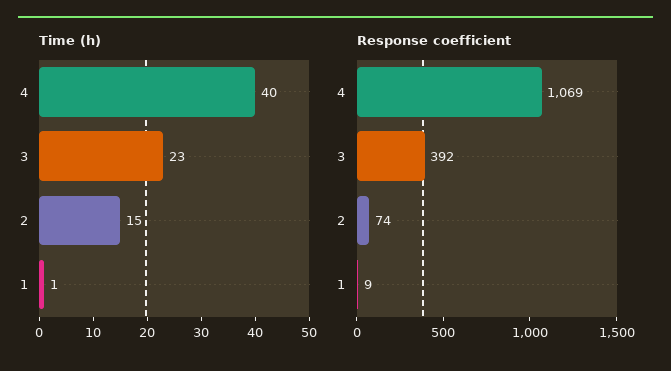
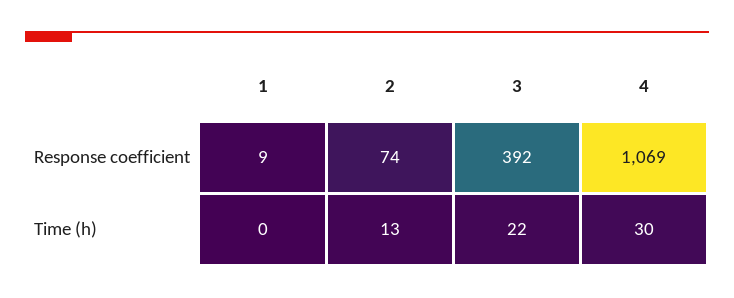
Time (h), 4: 40 -> 30
Time (h), 3: 23 -> 22
Time (h), 2: 15 -> 13
Time (h), 1: 1 -> 0

